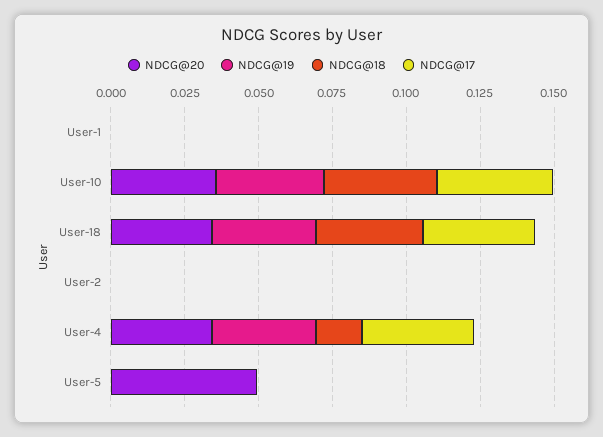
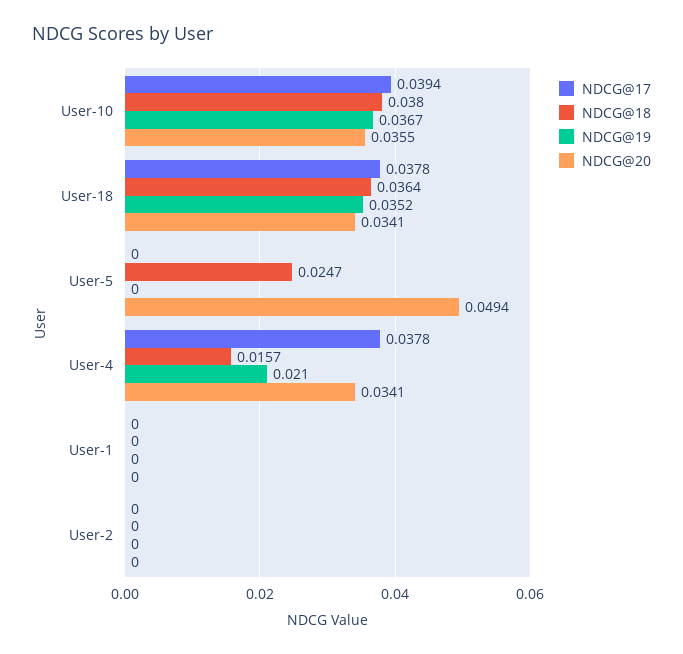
NDCG@19, User-4: 0.035 -> 0.021
NDCG@18, User-5: 0 -> 0.0247

